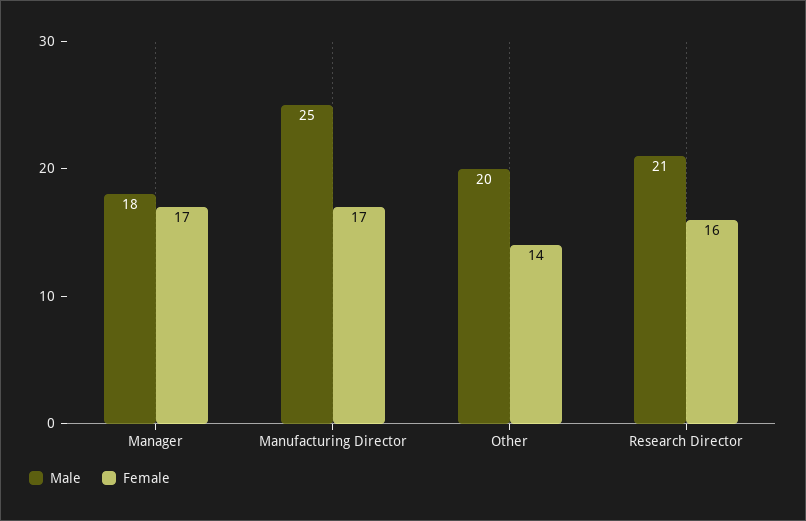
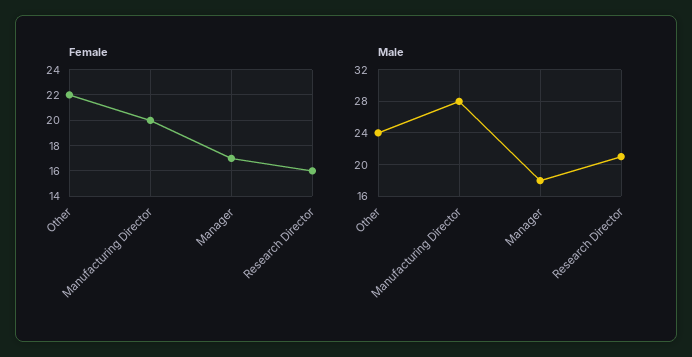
Male, Manufacturing Director: 25 -> 28
Female, Manufacturing Director: 17 -> 20
Male, Other: 20 -> 24
Female, Other: 14 -> 22

